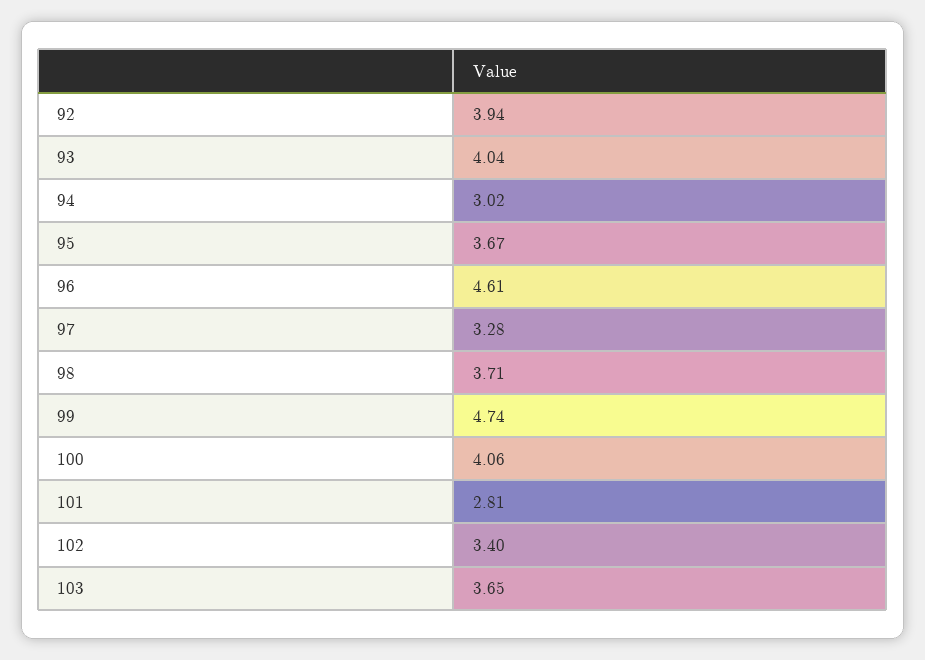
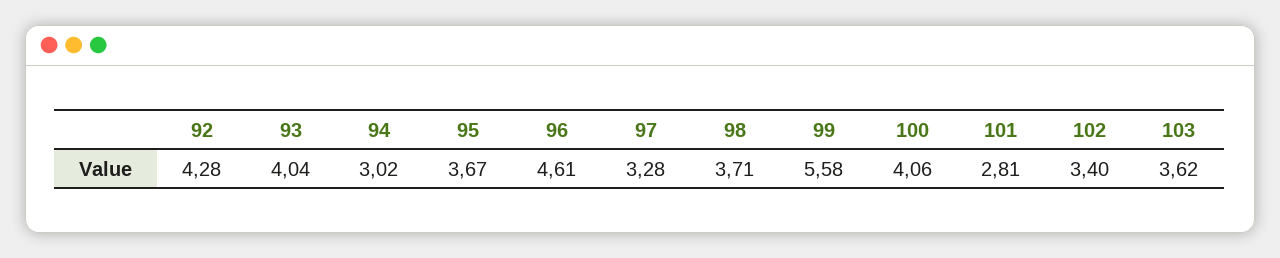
92: 3.94 -> 4.28
99: 4.74 -> 5.58
103: 3.65 -> 3.62

